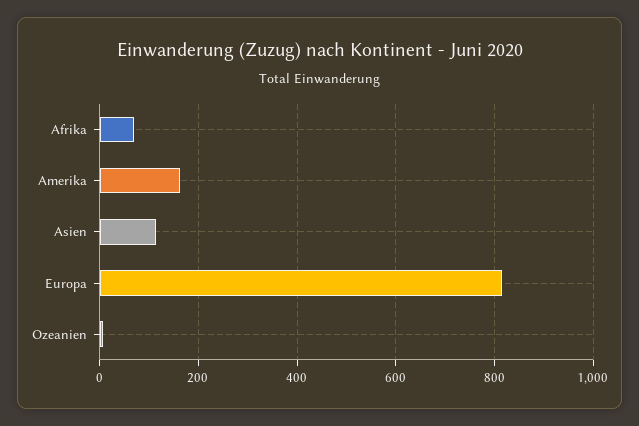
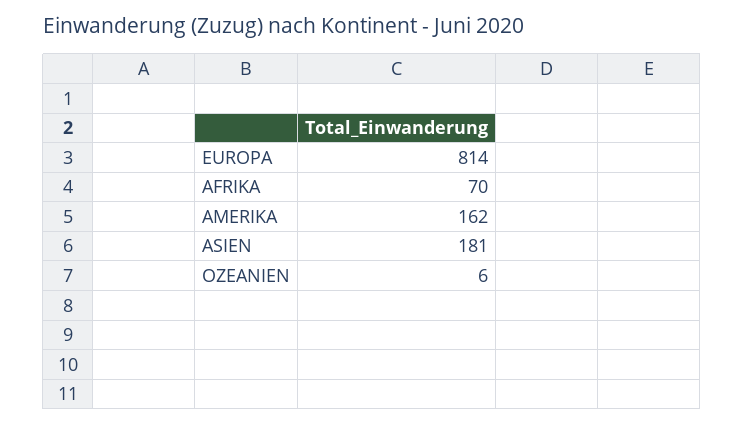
Asien: 120 -> 181

